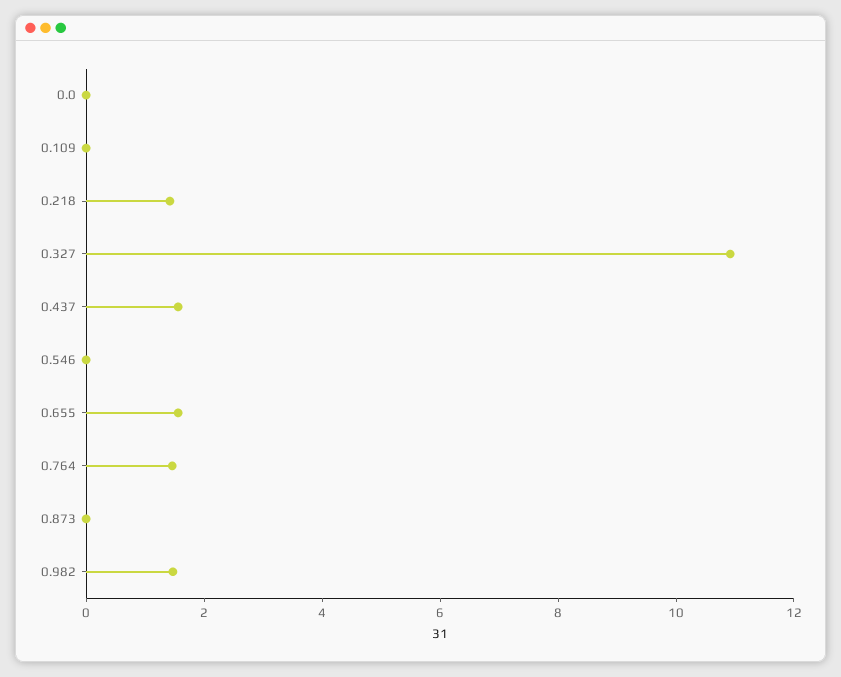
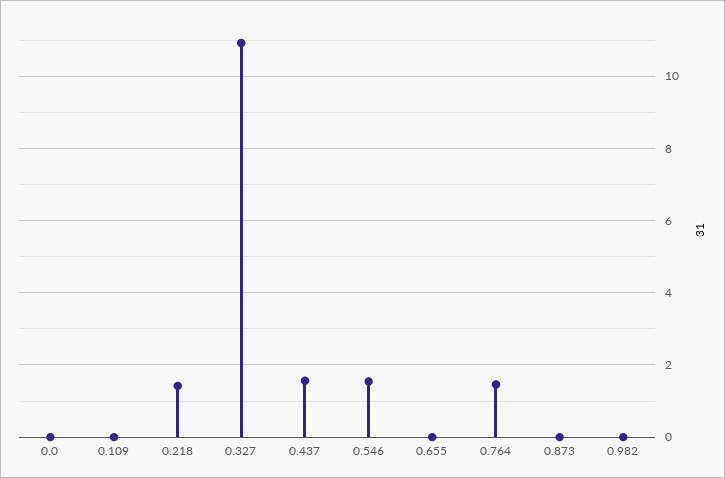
0.546: 0 -> 1.6
0.655: 1.5 -> 0
0.982: 1.5 -> 0

